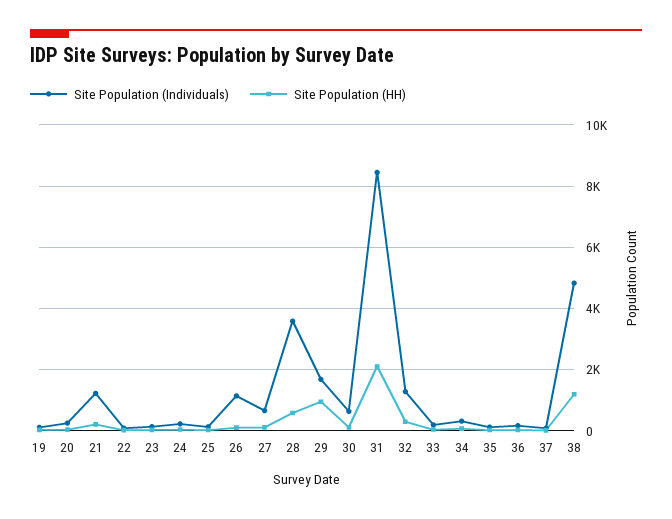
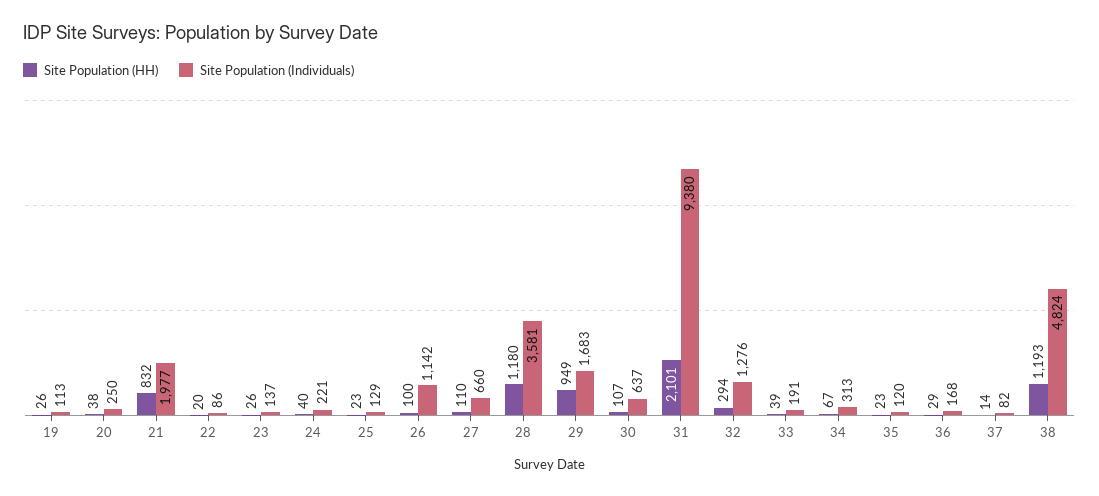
Site Population (Individuals), 21: 1200 -> 1977
Site Population (HH), 21: 200 -> 832
Site Population (HH), 28: 600 -> 1180
Site Population (Individuals), 31: 8400 -> 9380

